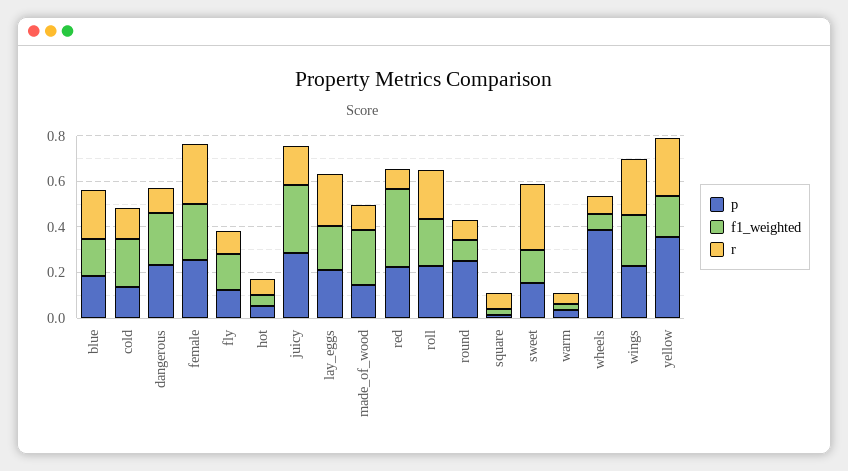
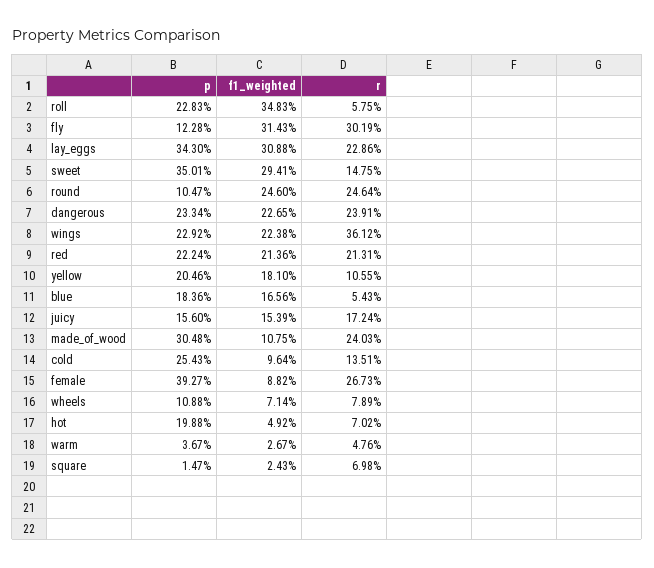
r, blue: 0.2 -> 0.0543
p, cold: 0.15 -> 0.2543
f1_weighted, cold: 0.2 -> 0.0964
r, dangerous: 0.1 -> 0.2391
p, female: 0.25 -> 0.3927
f1_weighted, female: 0.25 -> 0.0882
f1_weighted, fly: 0.15 -> 0.3143
r, fly: 0.1 -> 0.3019
p, hot: 0.05 -> 0.1988
p, juicy: 0.3 -> 0.156
f1_weighted, juicy: 0.3 -> 0.1539
p, lay_eggs: 0.2 -> 0.343
f1_weighted, lay_eggs: 0.2 -> 0.3088
p, made_of_wood: 0.15 -> 0.3048
f1_weighted, made_of_wood: 0.25 -> 0.1075
r, made_of_wood: 0.1 -> 0.2403
f1_weighted, red: 0.35 -> 0.2136
r, red: 0.1 -> 0.2131
f1_weighted, roll: 0.2 -> 0.3483
r, roll: 0.2 -> 0.0575
p, round: 0.25 -> 0.1047
f1_weighted, round: 0.1 -> 0.246
r, round: 0.1 -> 0.2464
p, sweet: 0.15 -> 0.3501
f1_weighted, sweet: 0.15 -> 0.2941
r, sweet: 0.3 -> 0.1475
p, wheels: 0.4 -> 0.1088
r, wings: 0.25 -> 0.3612
p, yellow: 0.35 -> 0.2046
r, yellow: 0.25 -> 0.1055

